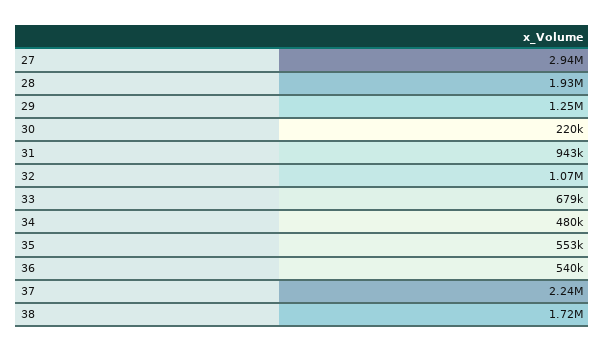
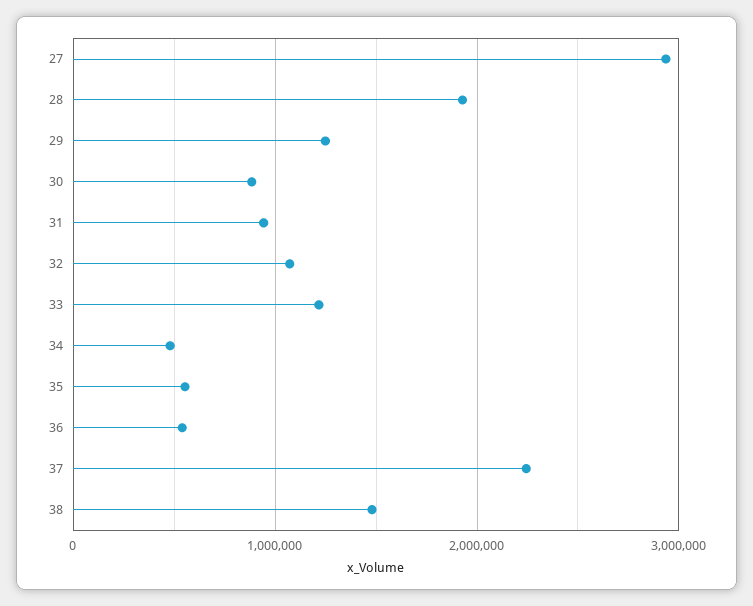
30: 220000 -> 900000
33: 679000 -> 1200000
38: 1720000 -> 1500000

